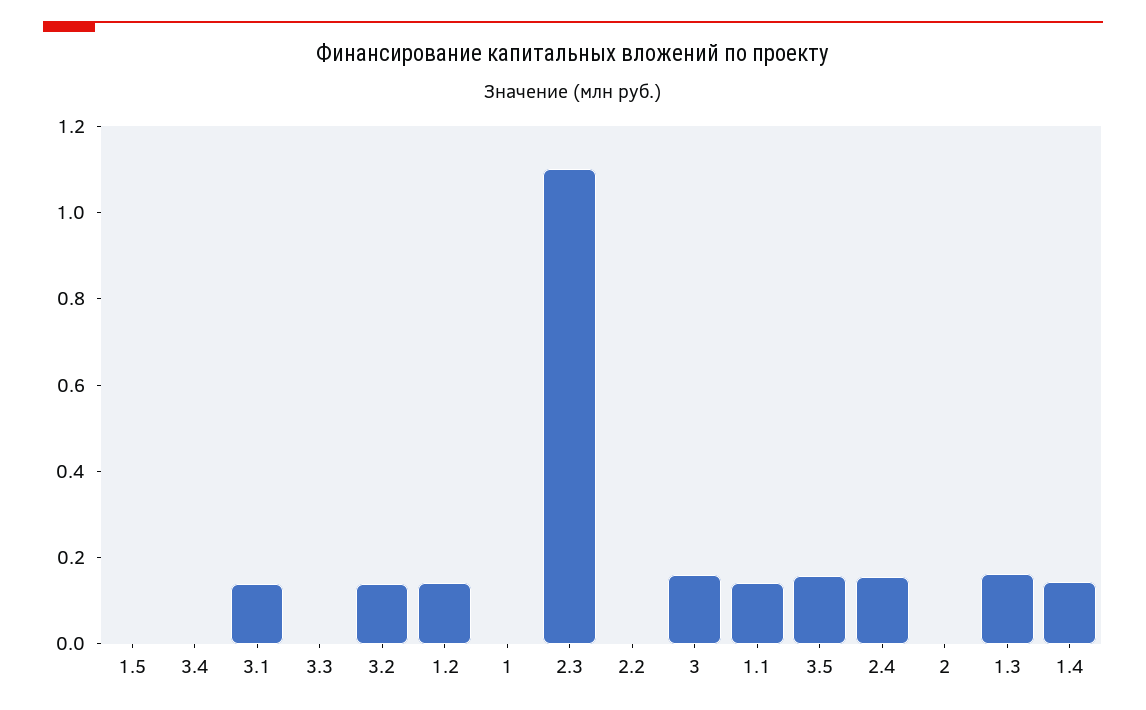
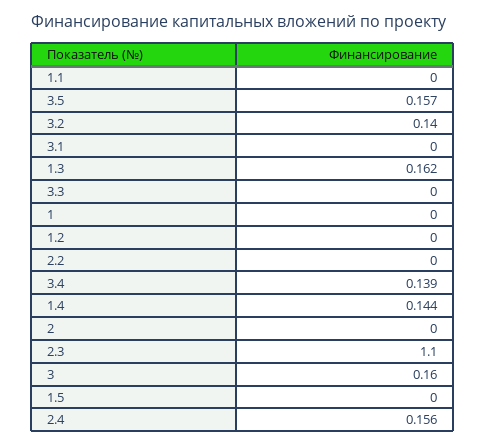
3.4: 0 -> 0.139
3.1: 0.15 -> 0
1.2: 0.15 -> 0
1.1: 0.15 -> 0

